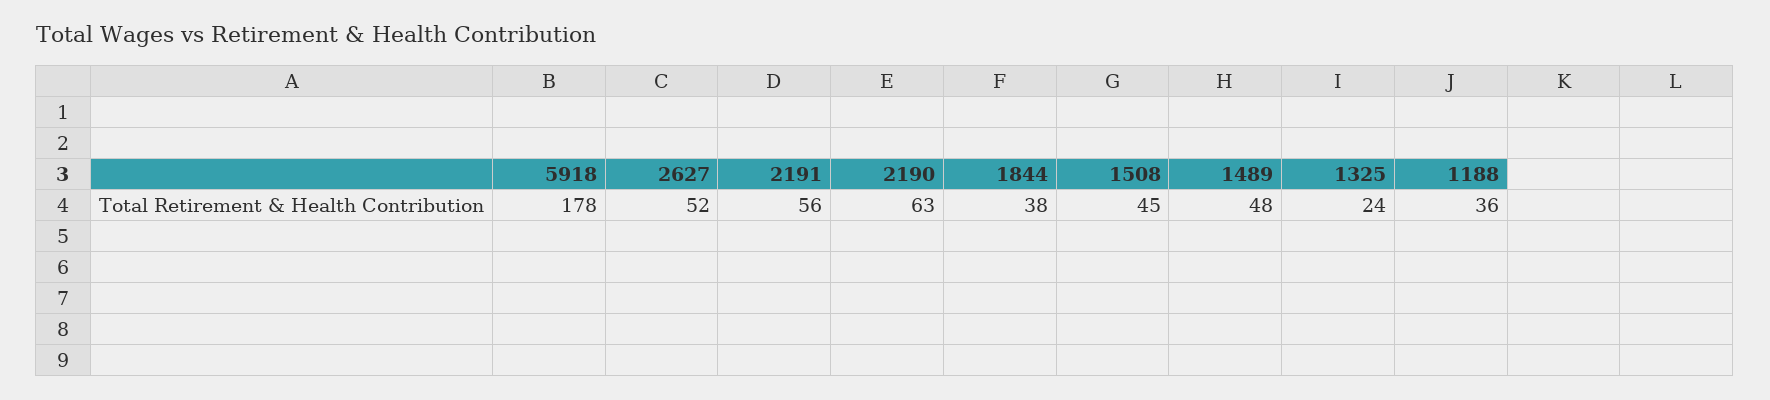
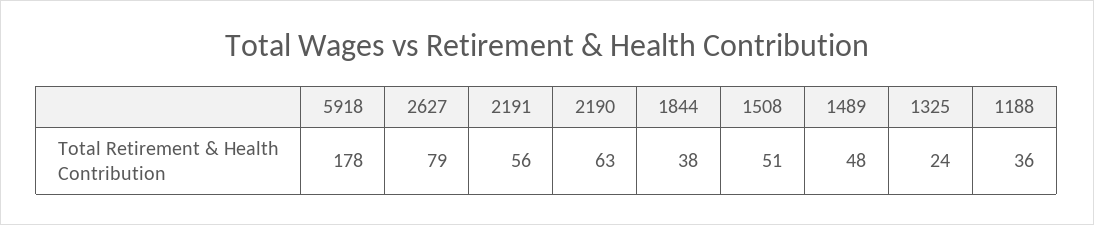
2627: 52 -> 79
1508: 45 -> 51

